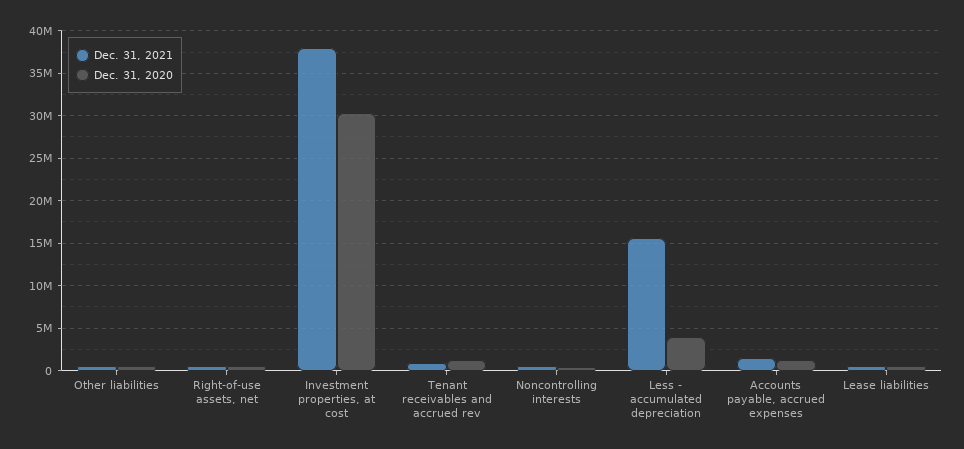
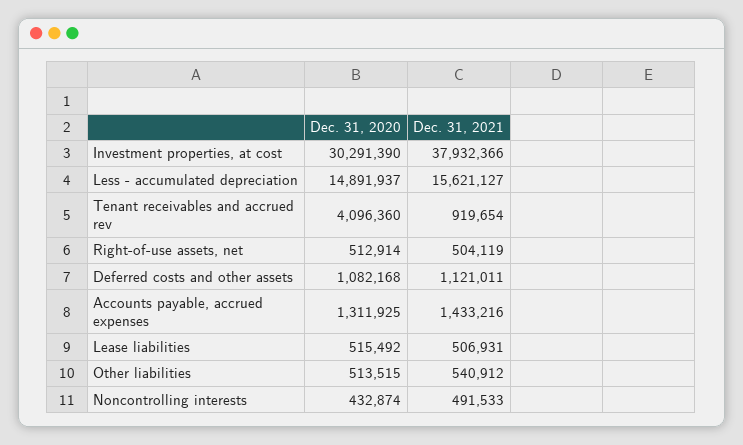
Dec. 31, 2020, Tenant receivables and accrued rev: 1000000 -> 4096360
Dec. 31, 2020, Less - accumulated depreciation: 4000000 -> 14891937
Dec. 31, 2020, Deferred costs and other assets: none -> 1082168
Dec. 31, 2021, Deferred costs and other assets: none -> 1121011

